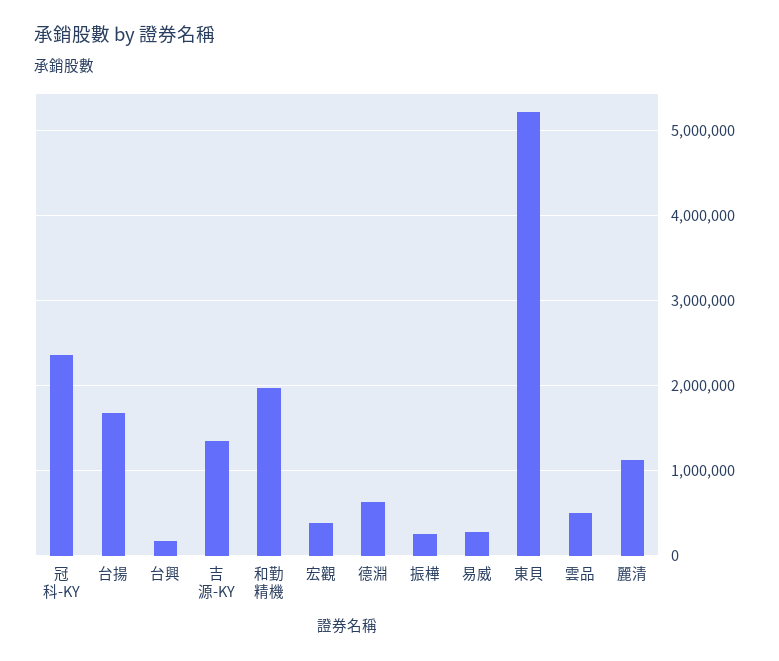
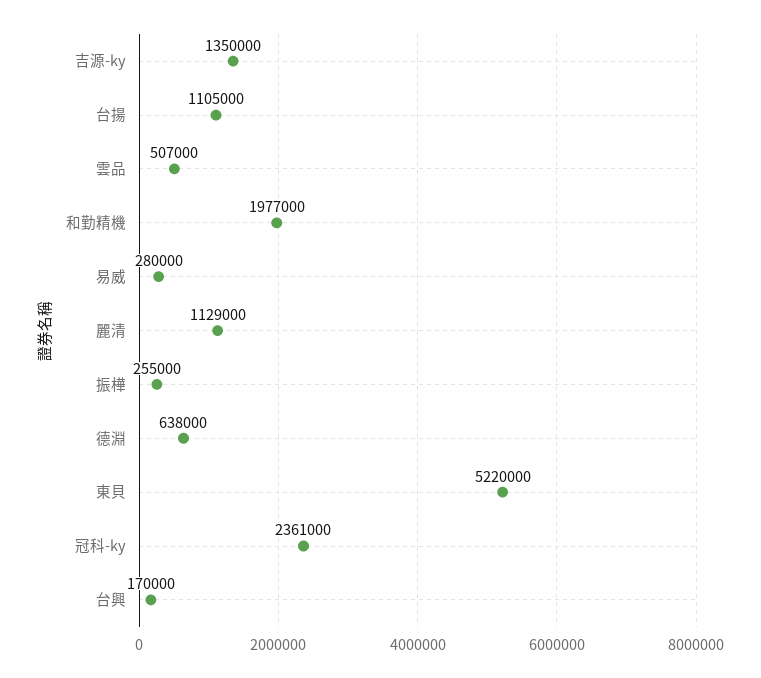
台揚: 1700000 -> 1105000
宏觀: 400000 -> none

